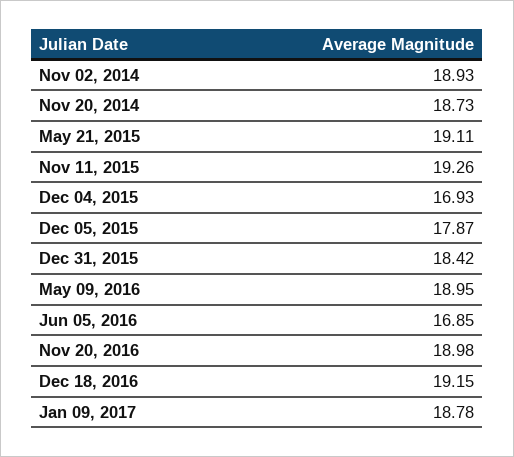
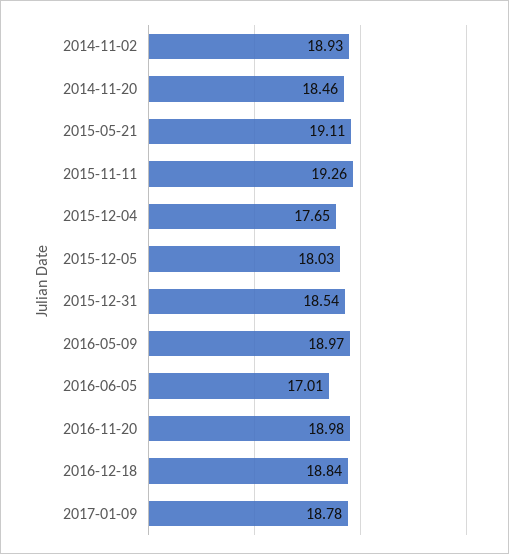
Nov 20, 2014: 18.73 -> 18.46
Dec 04, 2015: 16.93 -> 17.65
Dec 05, 2015: 17.87 -> 18.03
Dec 31, 2015: 18.42 -> 18.54
May 09, 2016: 18.95 -> 18.97
Jun 05, 2016: 16.85 -> 17.01
Dec 18, 2016: 19.15 -> 18.84

